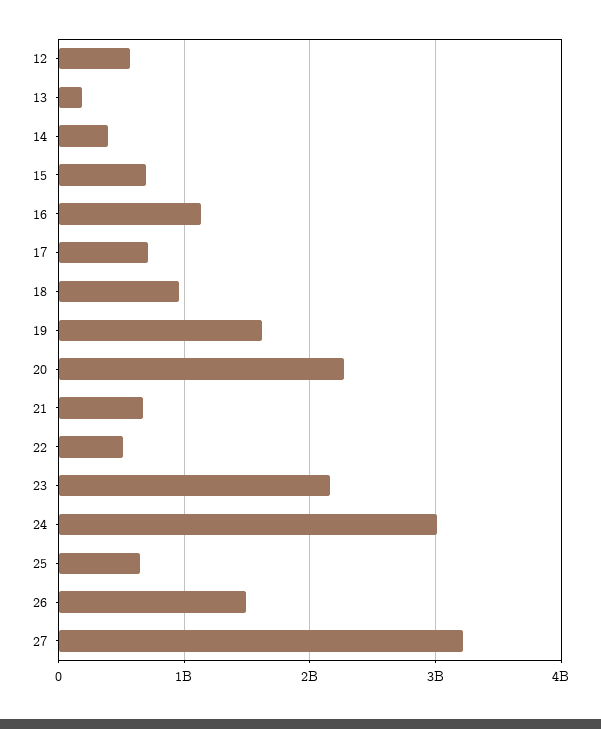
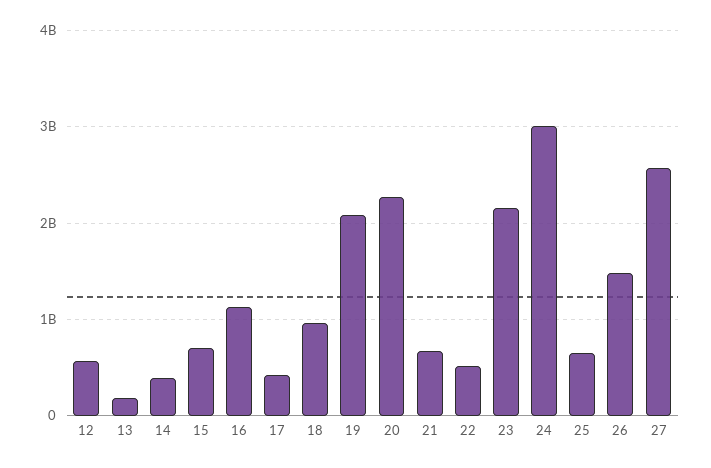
17: 700000000 -> 400000000
19: 1600000000 -> 2100000000
27: 3200000000 -> 2600000000

